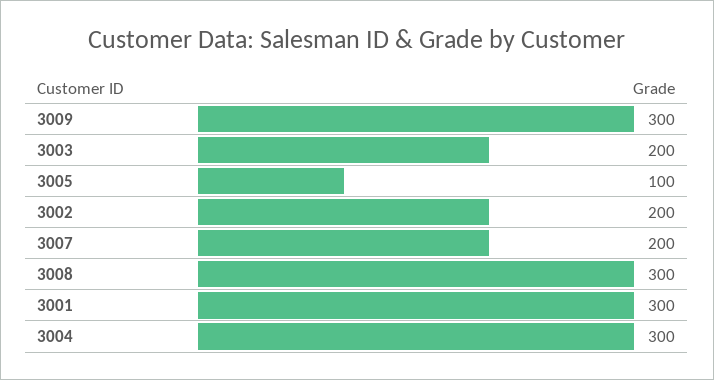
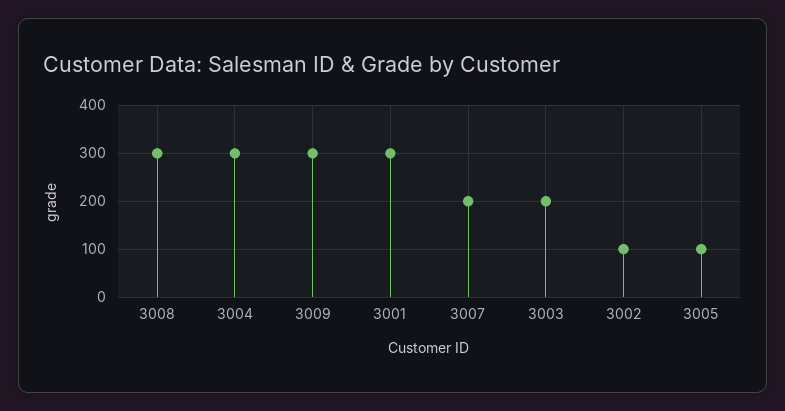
3002: 200 -> 100

